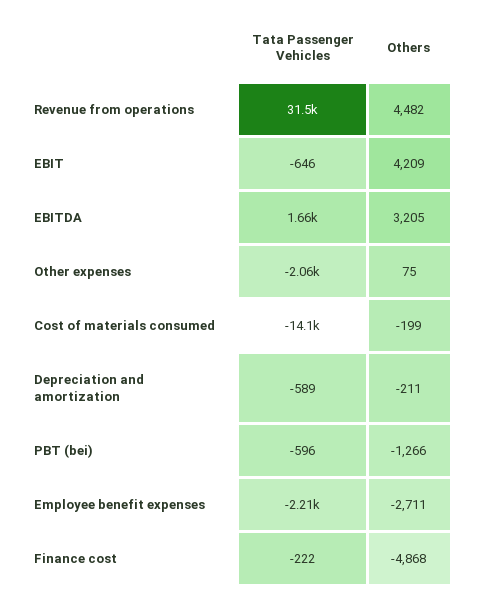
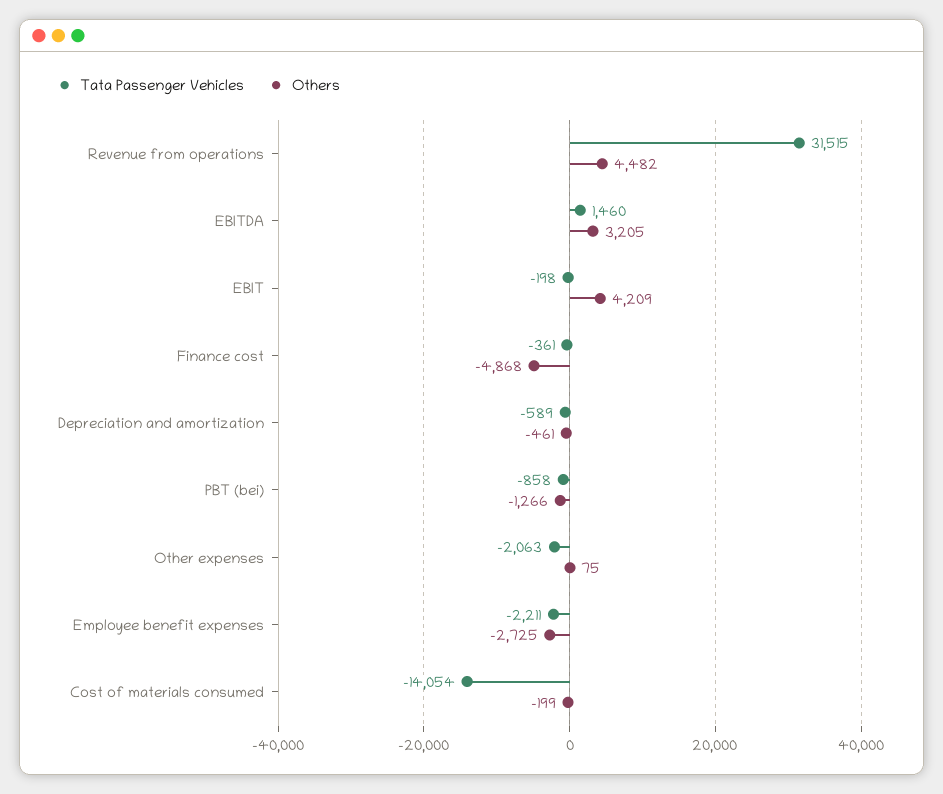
Tata Passenger Vehicles, EBIT: -646 -> -198
Tata Passenger Vehicles, EBITDA: 1660 -> 1460
Others, Depreciation and amortization: -211 -> -461
Tata Passenger Vehicles, PBT (bei): -596 -> -858
Others, Employee benefit expenses: -2711 -> -2725
Tata Passenger Vehicles, Finance cost: -222 -> -361

